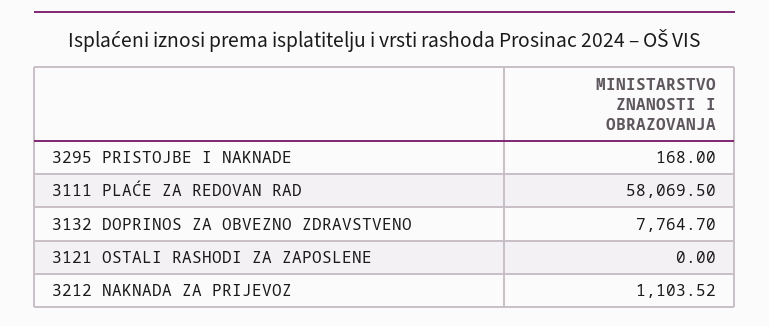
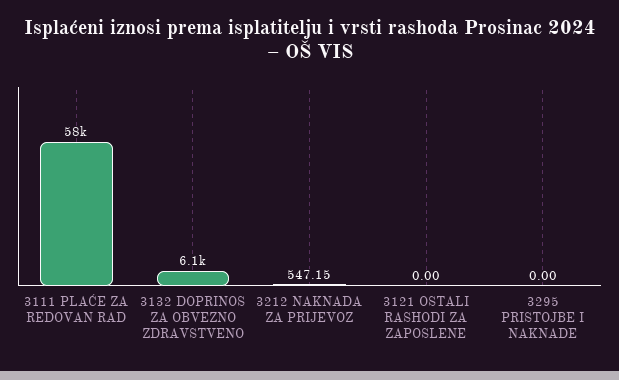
3295 PRISTOJBE I NAKNADE: 168 -> 0
3132 DOPRINOS ZA OBVEZNO ZDRAVSTVENO: 7764.7 -> 6100
3212 NAKNADA ZA PRIJEVOZ: 1103.52 -> 547.15

